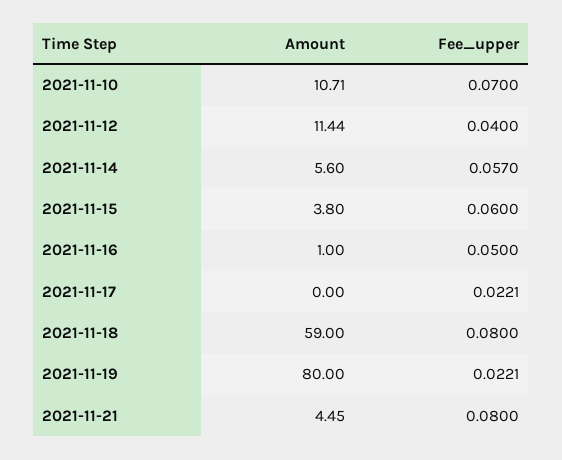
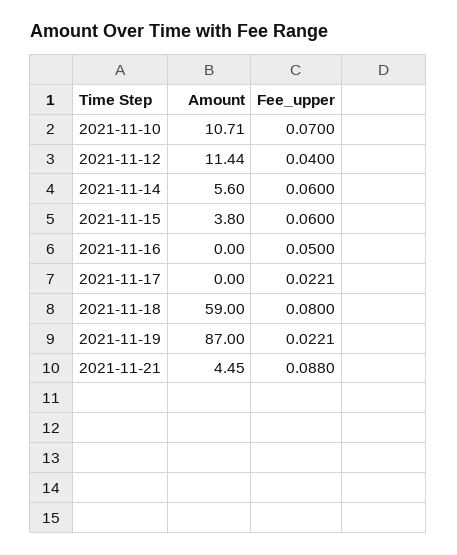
Fee_upper, 2021-11-14: 0.057 -> 0.06
Amount, 2021-11-16: 1 -> 0
Amount, 2021-11-19: 80 -> 87
Fee_upper, 2021-11-21: 0.08 -> 0.088

